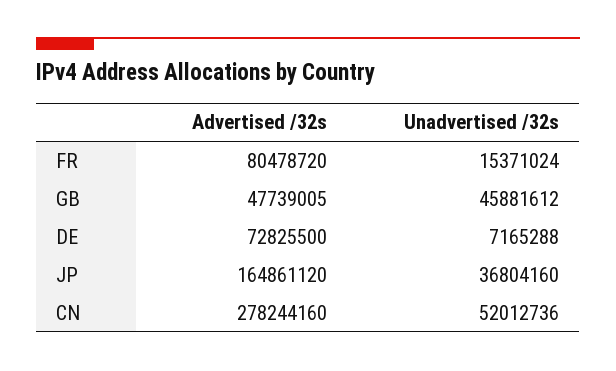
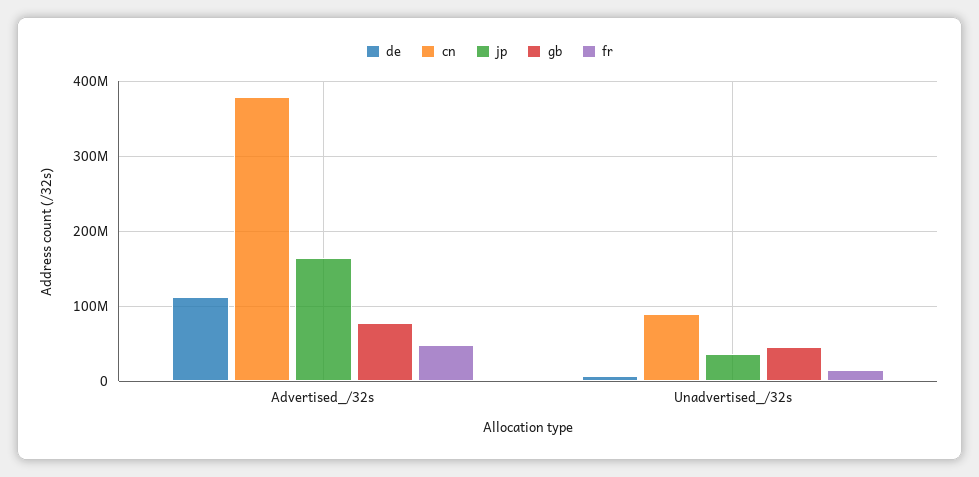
FR, Advertised /32s: 80478720 -> 50000000
GB, Advertised /32s: 47739005 -> 80000000
DE, Advertised /32s: 72825500 -> 110000000
CN, Advertised /32s: 278244160 -> 380000000
CN, Unadvertised /32s: 52012736 -> 90000000

